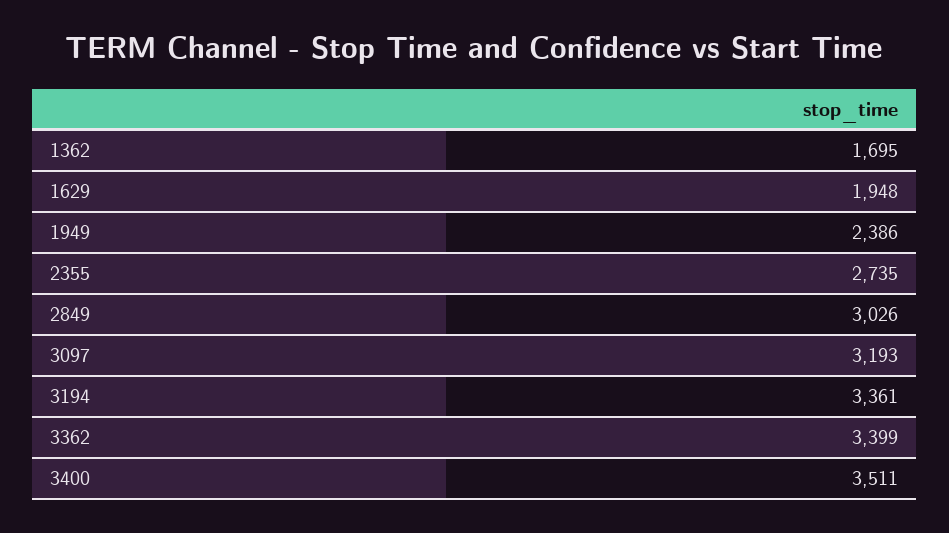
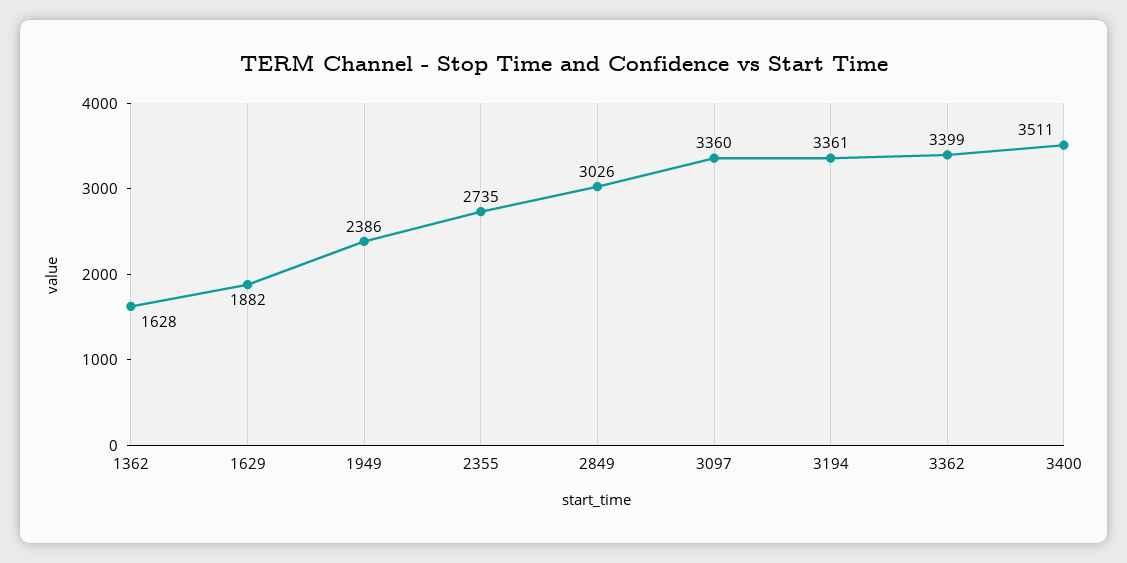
1362: 1695 -> 1628
1629: 1948 -> 1882
3097: 3193 -> 3360

